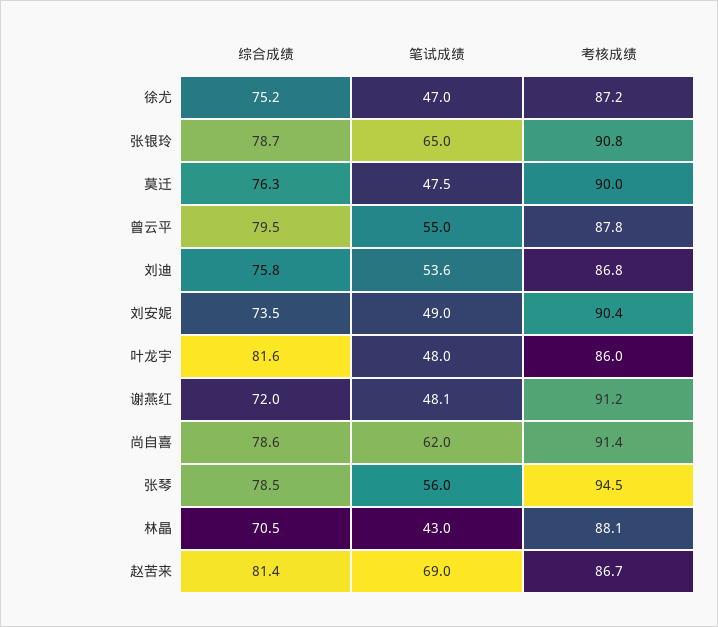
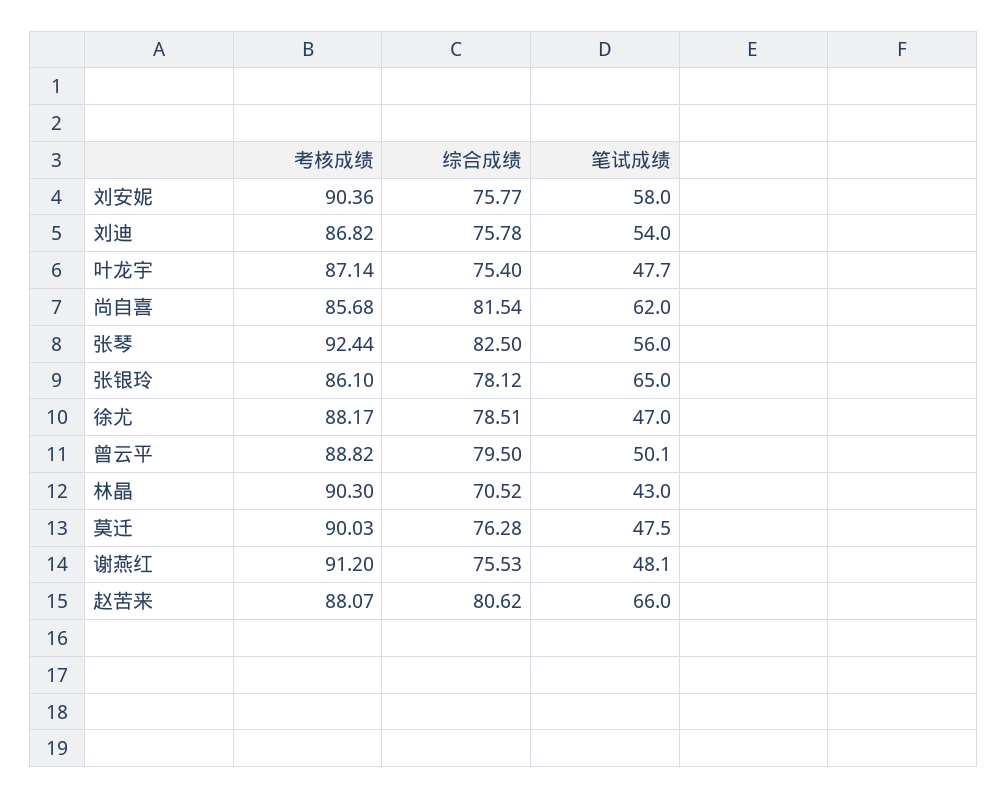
综合成绩, 徐尤: 75.2 -> 78.51
考核成绩, 徐尤: 87.2 -> 88.17
综合成绩, 张银玲: 78.7 -> 78.12
考核成绩, 张银玲: 90.8 -> 86.1
笔试成绩, 曾云平: 55 -> 50.1
考核成绩, 曾云平: 87.8 -> 88.82
笔试成绩, 刘迪: 53.6 -> 54
综合成绩, 刘安妮: 73.5 -> 75.77
笔试成绩, 刘安妮: 49 -> 58
综合成绩, 叶龙宇: 81.6 -> 75.4
笔试成绩, 叶龙宇: 48 -> 47.7
考核成绩, 叶龙宇: 86 -> 87.14
综合成绩, 谢燕红: 72 -> 75.53
综合成绩, 尚自喜: 78.6 -> 81.54
考核成绩, 尚自喜: 91.4 -> 85.68
综合成绩, 张琴: 78.5 -> 82.5
考核成绩, 张琴: 94.5 -> 92.44
考核成绩, 林晶: 88.1 -> 90.3
综合成绩, 赵苦来: 81.4 -> 80.62
笔试成绩, 赵苦来: 69 -> 66
考核成绩, 赵苦来: 86.7 -> 88.07

